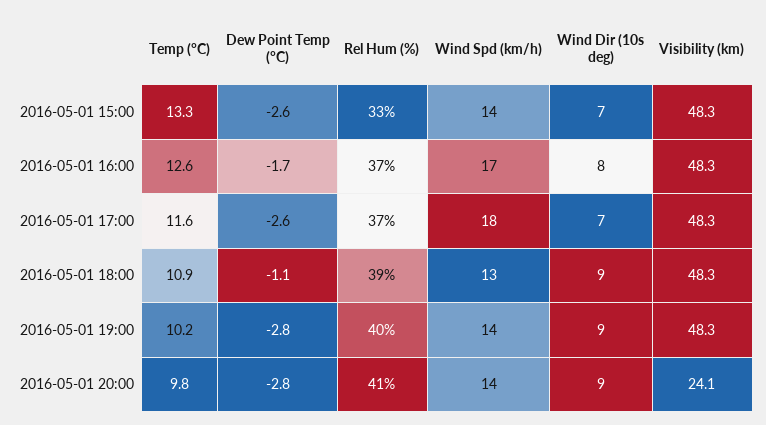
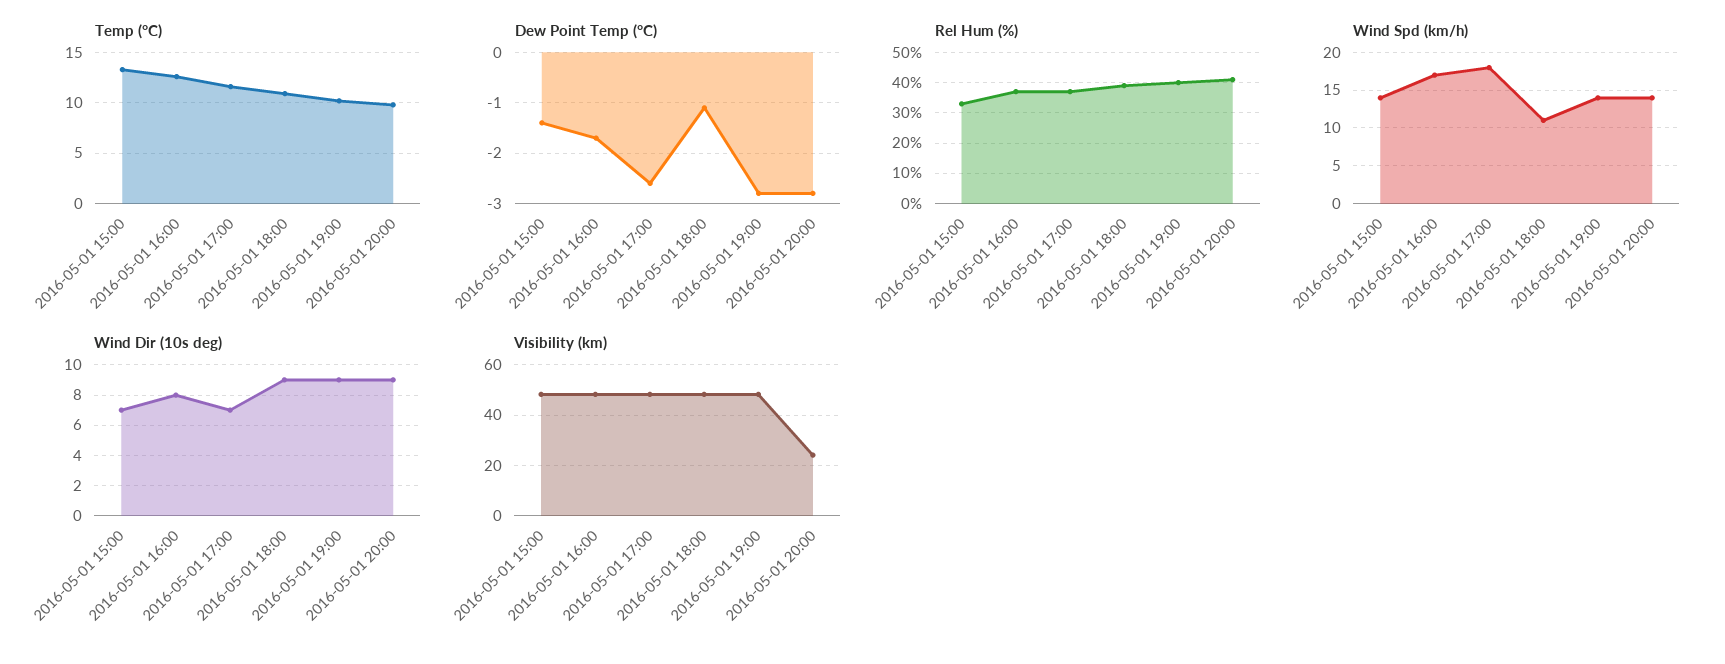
Dew Point Temp (°C), 2016-05-01 15:00: -2.6 -> -1.5
Wind Spd (km/h), 2016-05-01 18:00: 13 -> 11

